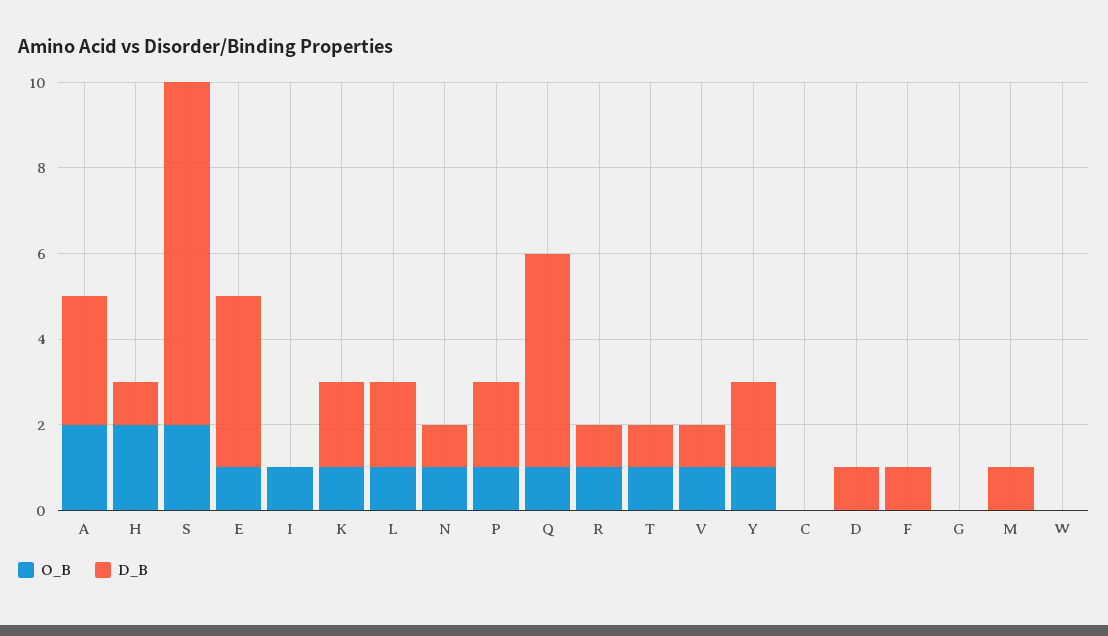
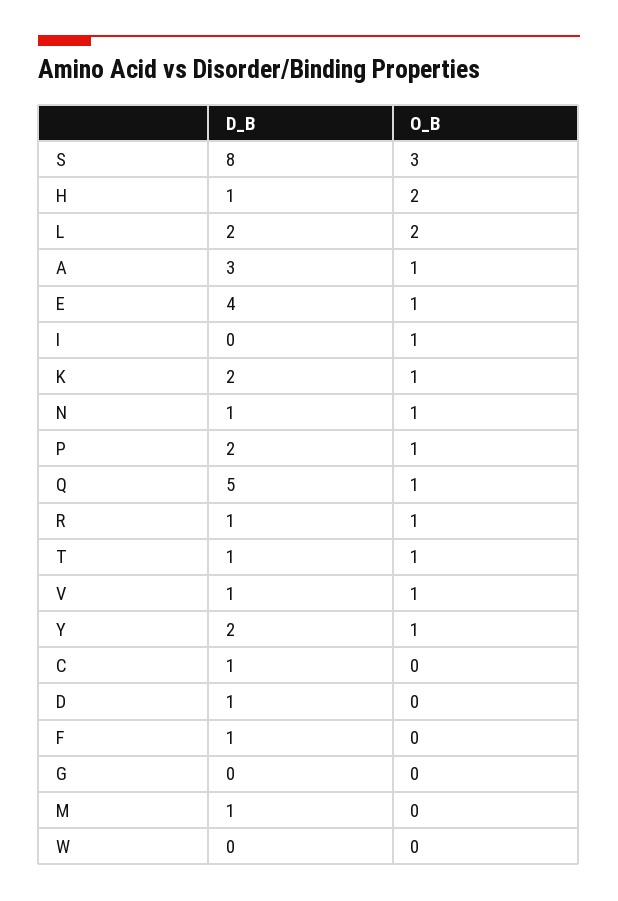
O_B, A: 2 -> 1
O_B, S: 2 -> 3
O_B, L: 1 -> 2
D_B, C: 0 -> 1

